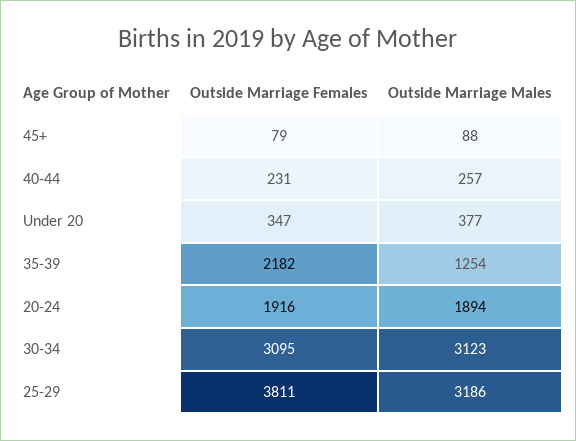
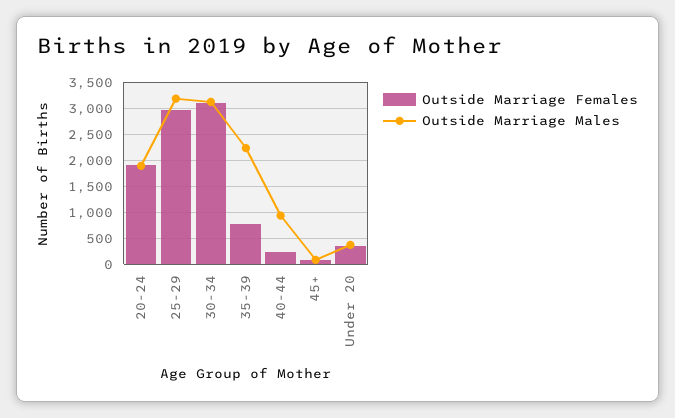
Outside Marriage Males, 40-44: 257 -> 1000
Outside Marriage Females, 35-39: 2182 -> 750
Outside Marriage Males, 35-39: 1254 -> 2250
Outside Marriage Females, 25-29: 3811 -> 3000

